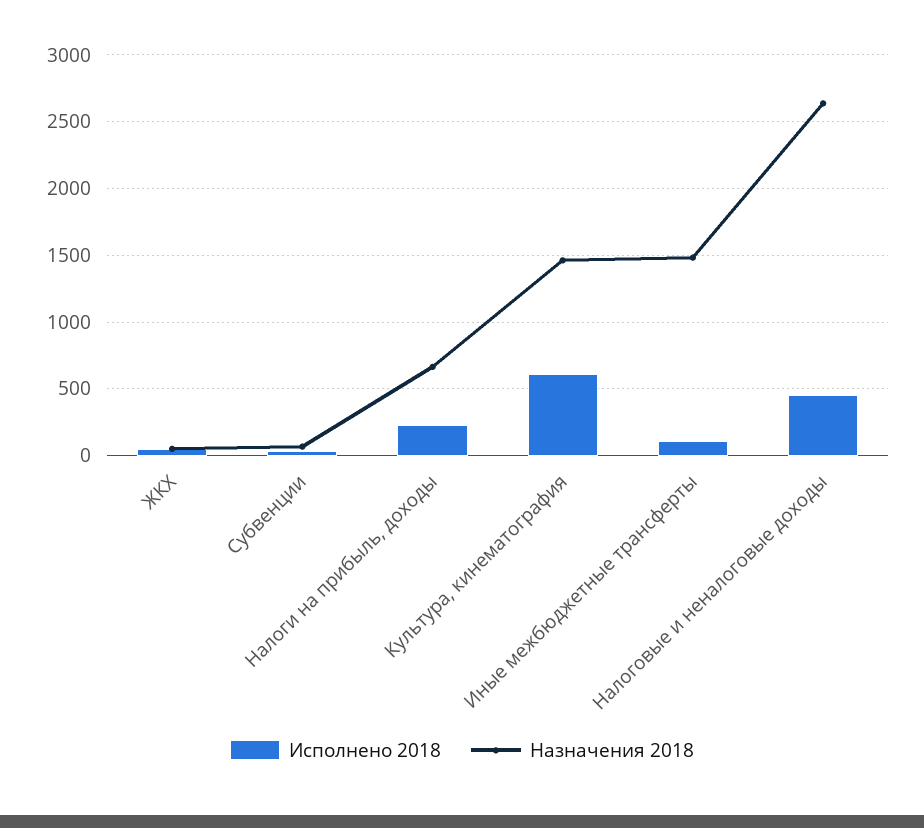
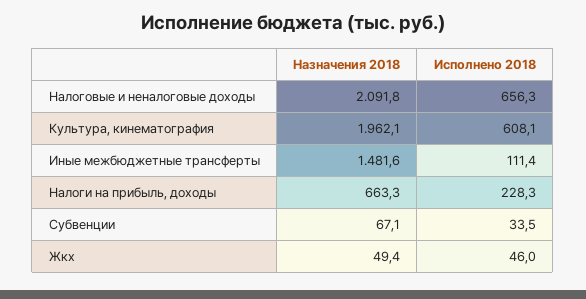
Назначения 2018, Культура, кинематография: 1450 -> 1962.1
Исполнено 2018, Налоговые и неналоговые доходы: 450 -> 656.3
Назначения 2018, Налоговые и неналоговые доходы: 2650 -> 2091.8

